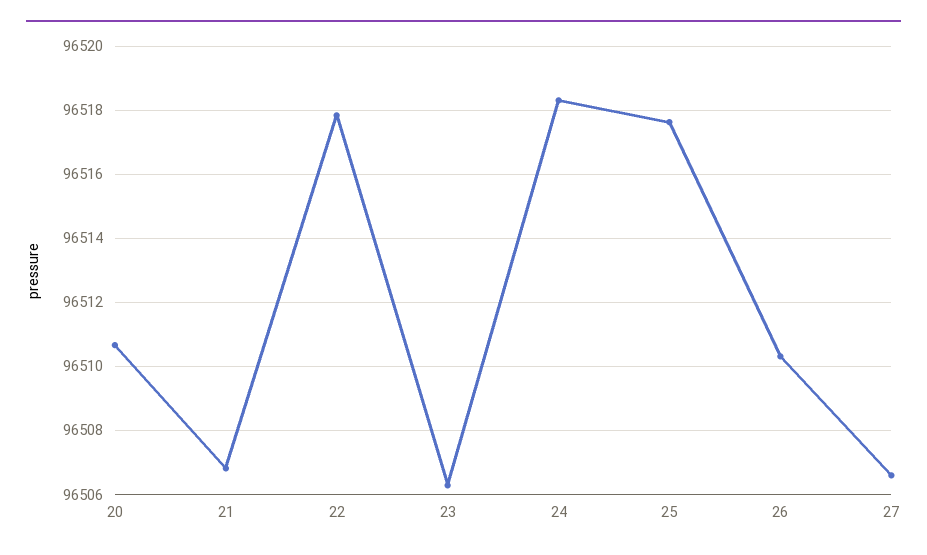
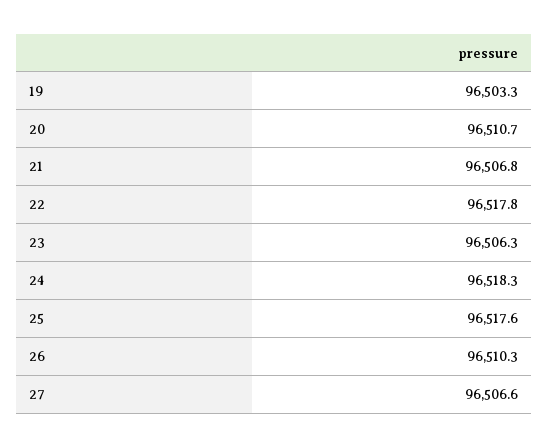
19: none -> 96503.3

